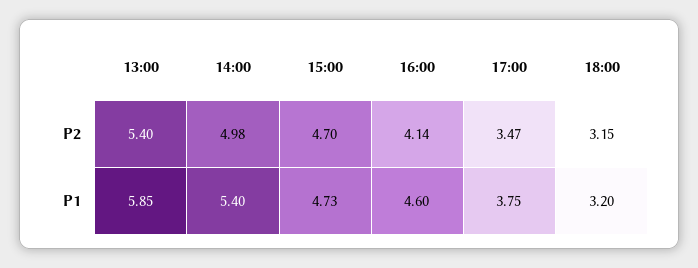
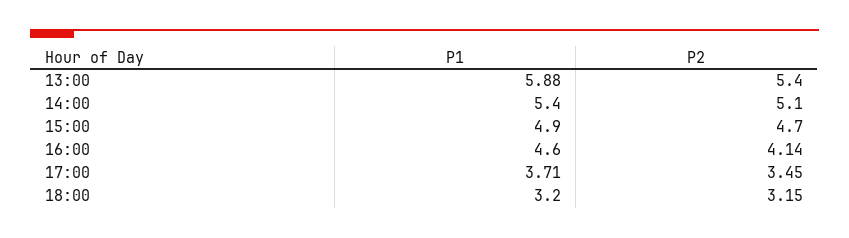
14:00, P2: 4.98 -> 5.1
17:00, P2: 3.47 -> 3.45
13:00, P1: 5.85 -> 5.88
15:00, P1: 4.73 -> 4.9
17:00, P1: 3.75 -> 3.71

